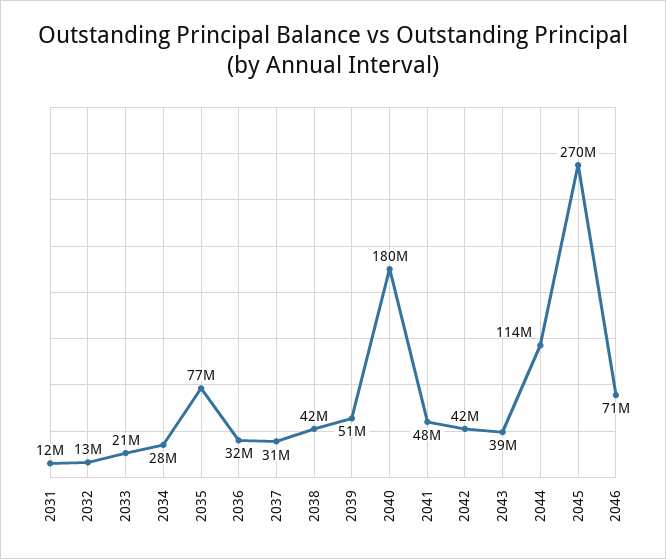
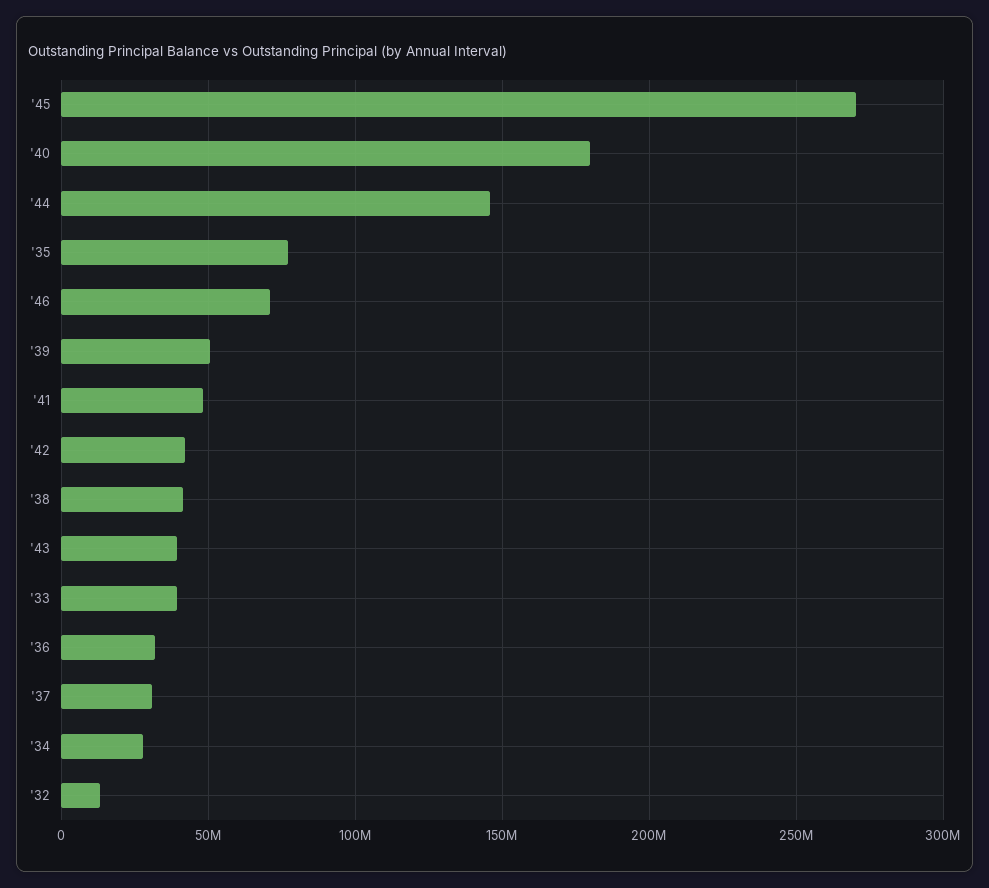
2031: 12000000 -> none
2033: 21000000 -> 40000000
2044: 114000000 -> 145000000

